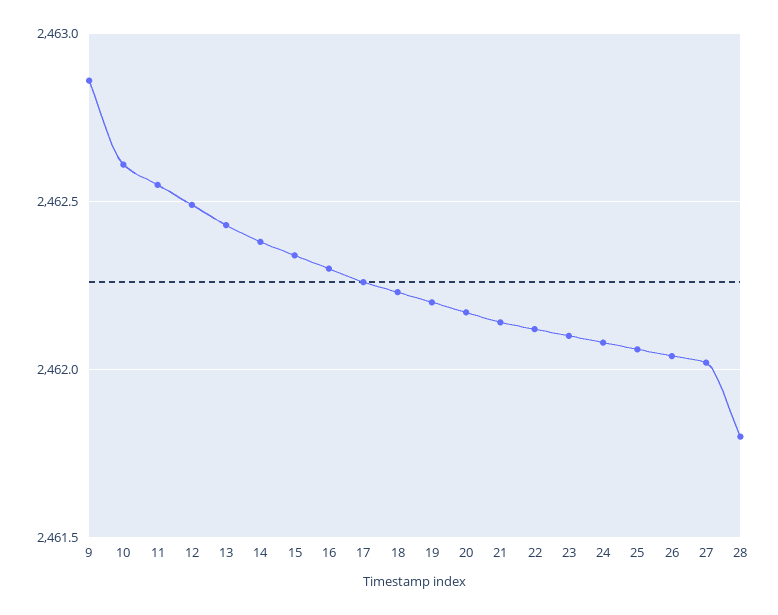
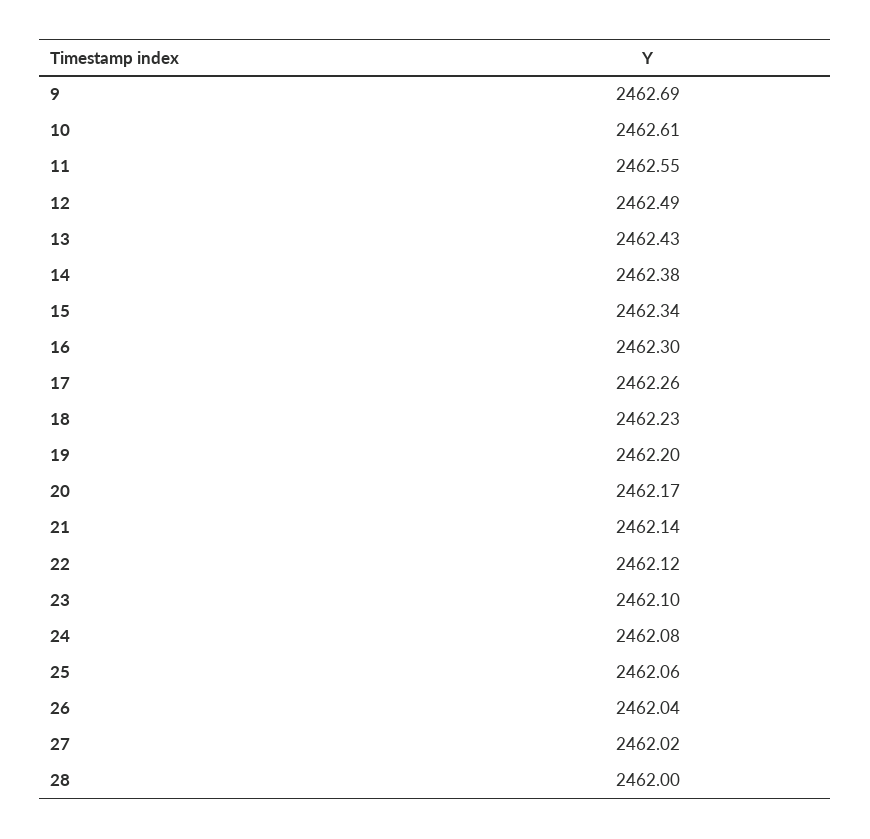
9: 2462.85 -> 2462.69
28: 2461.8 -> 2462

